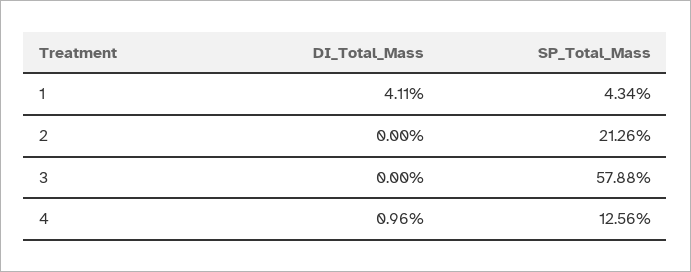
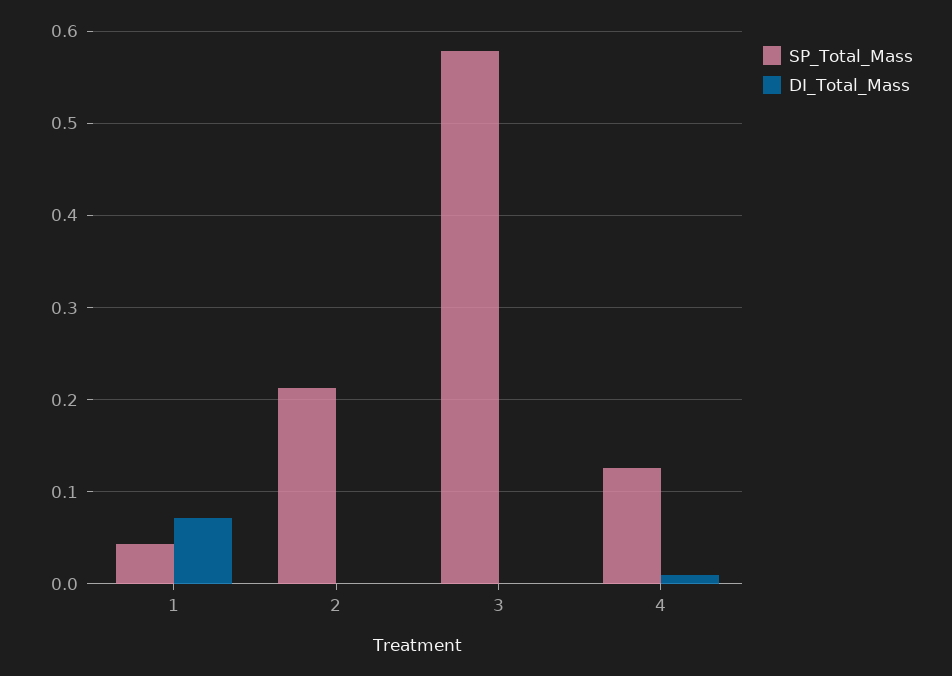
DI_Total_Mass, 1: 0.0411 -> 0.07

